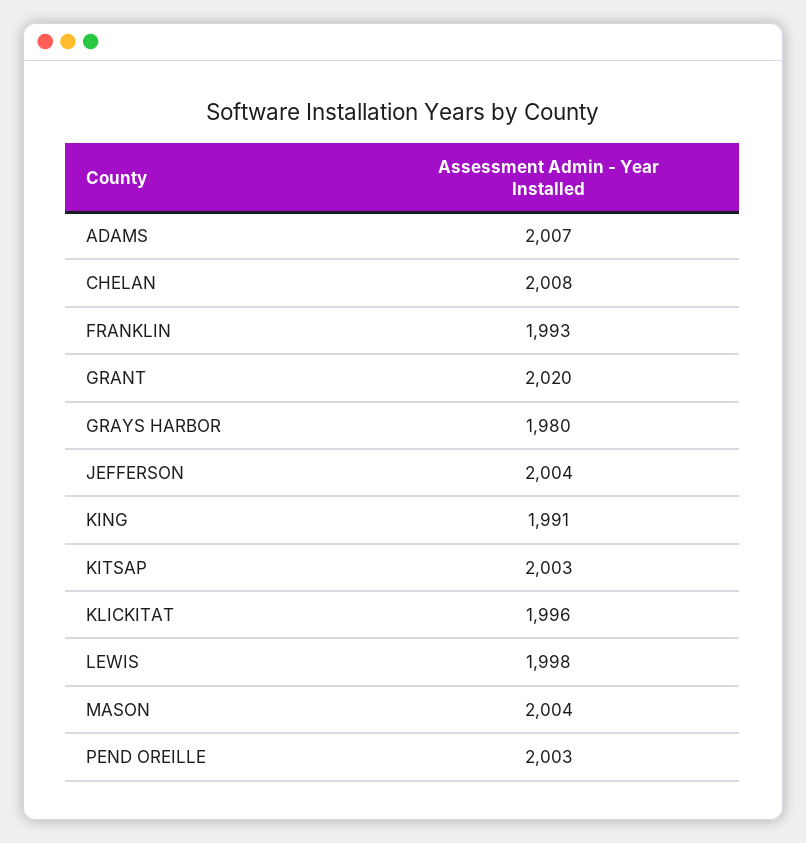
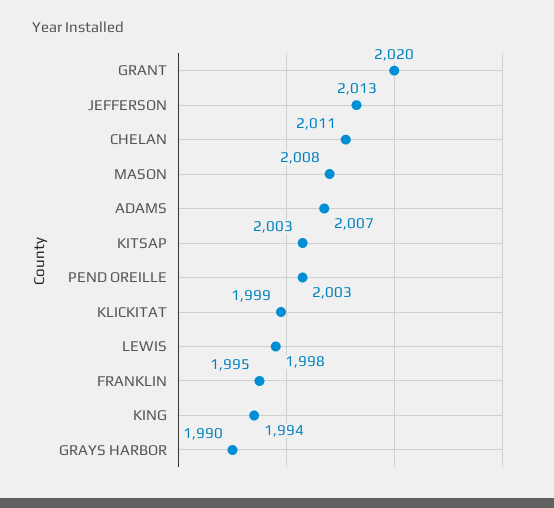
CHELAN: 2008 -> 2011
FRANKLIN: 1993 -> 1995
GRAYS HARBOR: 1980 -> 1990
JEFFERSON: 2004 -> 2013
KING: 1991 -> 1994
KLICKITAT: 1996 -> 1999
MASON: 2004 -> 2008

